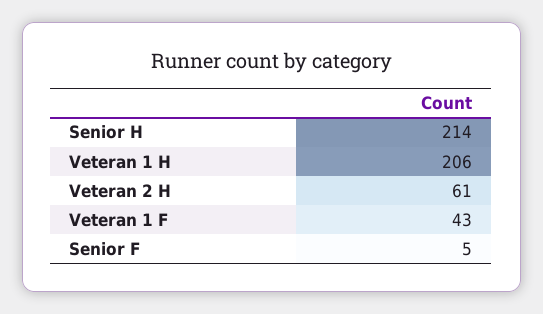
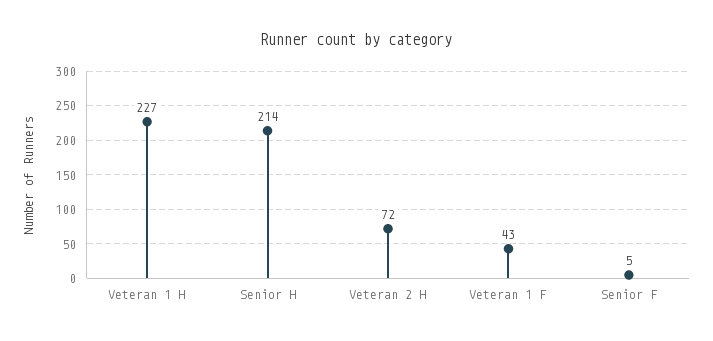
Veteran 1 H: 206 -> 227
Veteran 2 H: 61 -> 72

